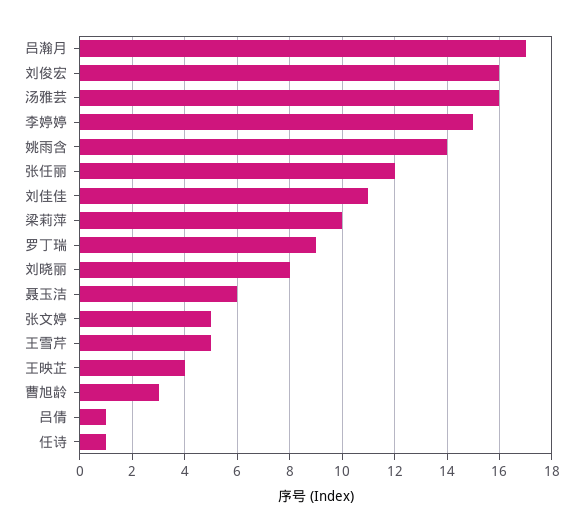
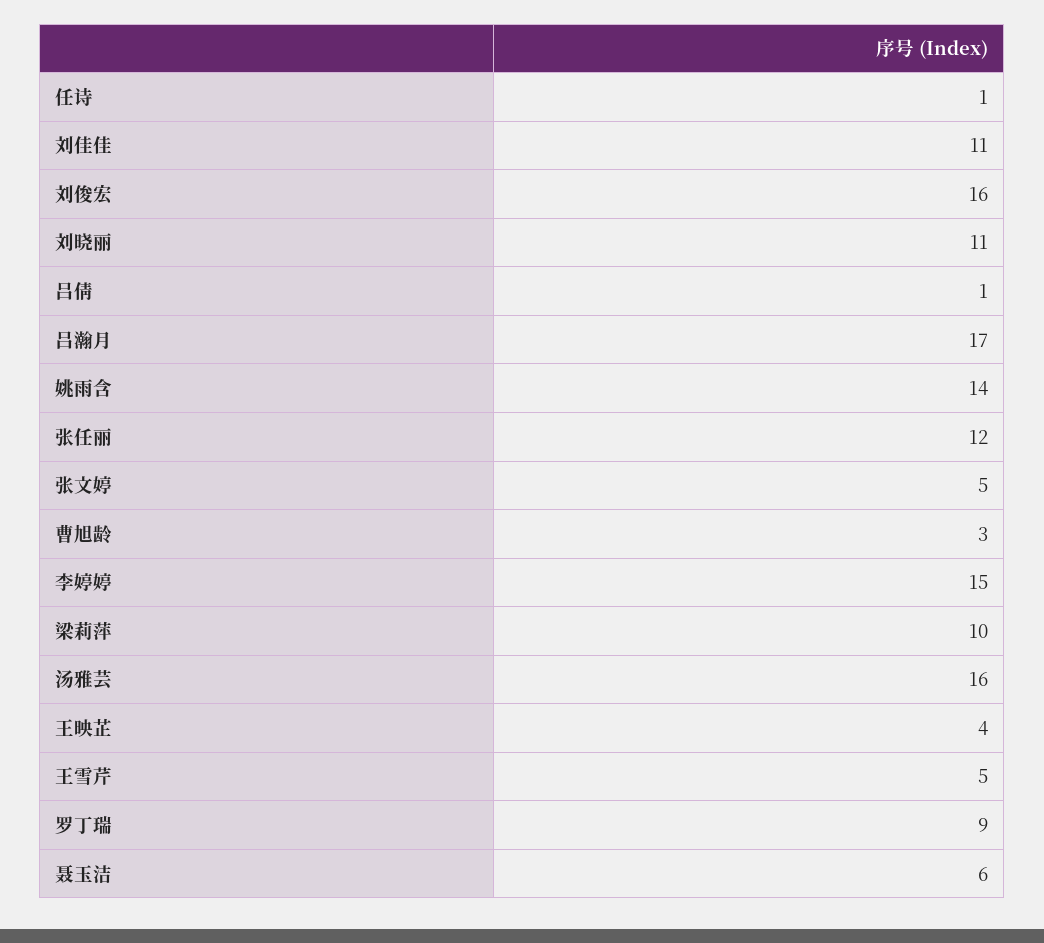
刘晓丽: 8 -> 11

